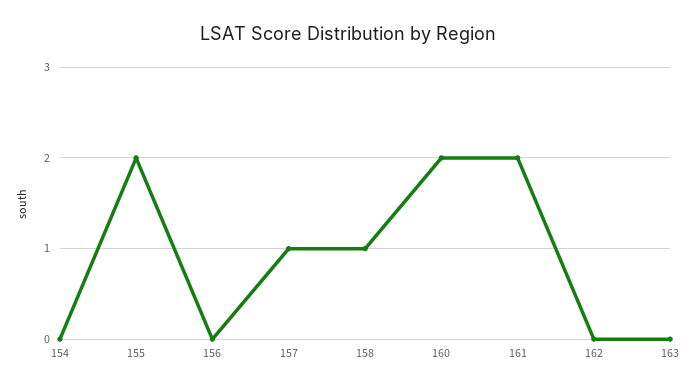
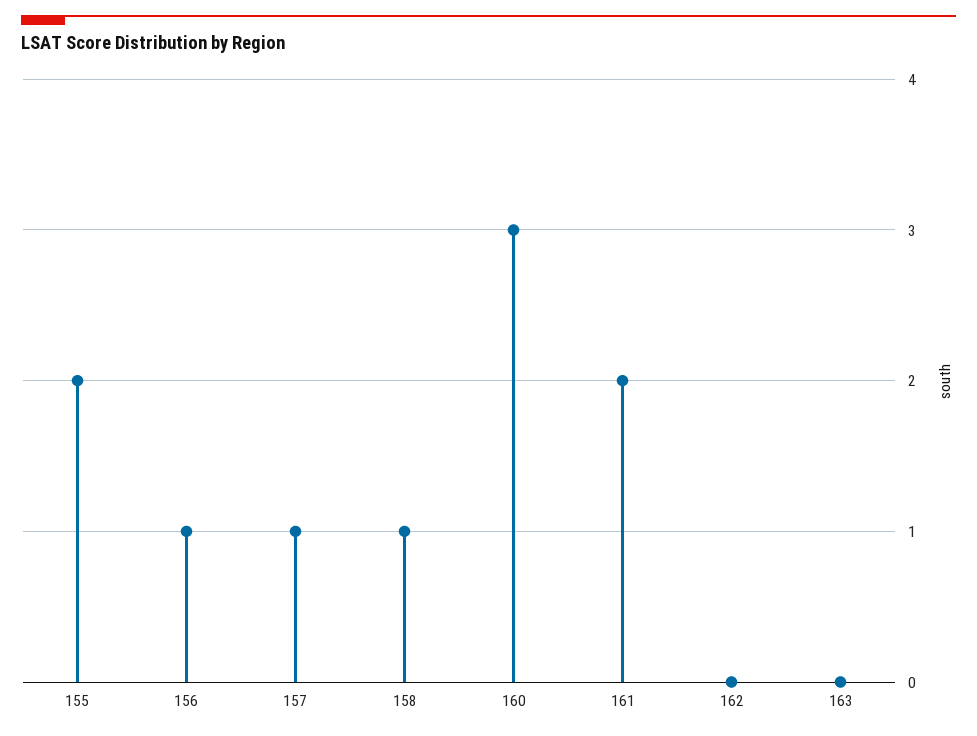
154: 0 -> none
156: 0 -> 1
160: 2 -> 3

